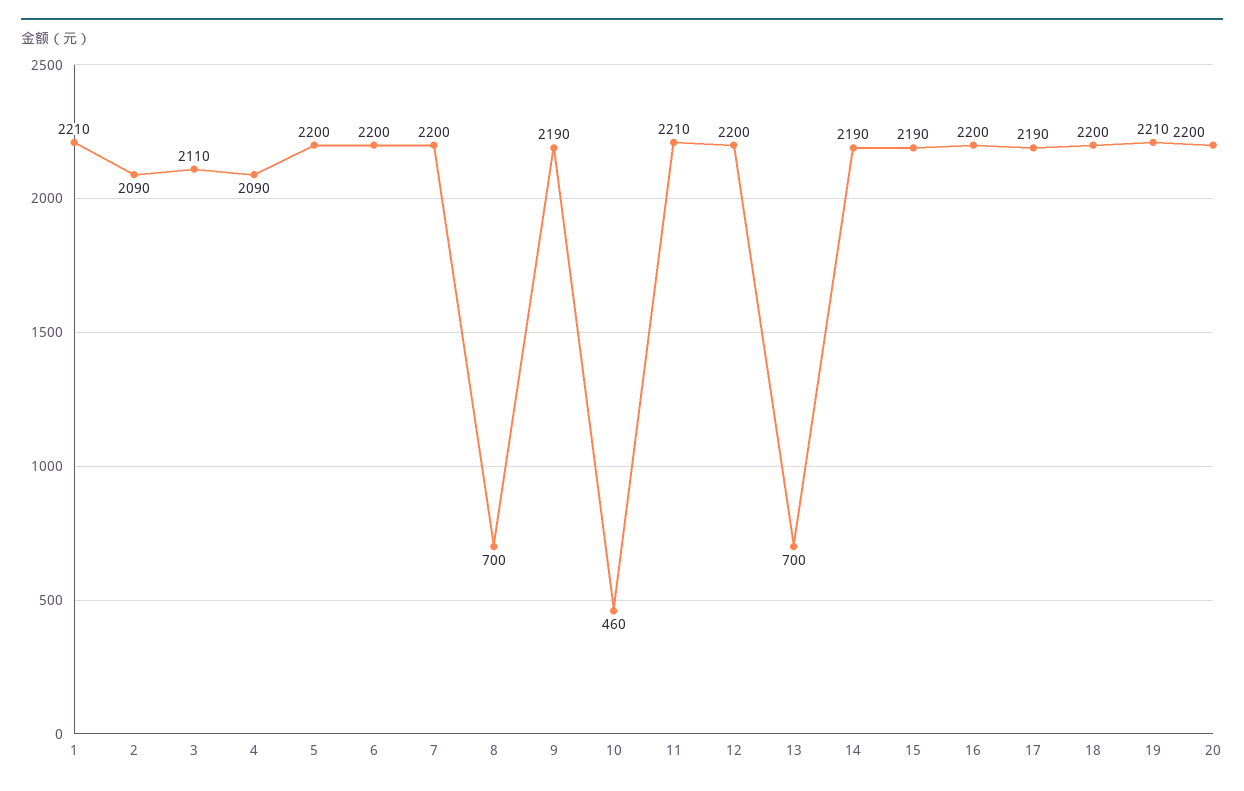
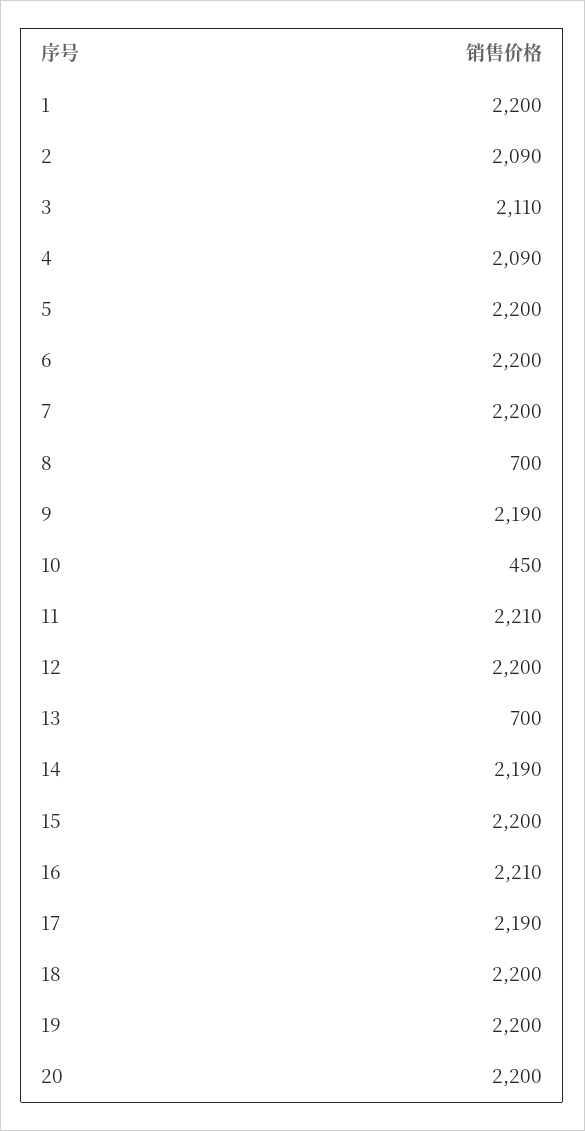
1: 2210 -> 2200
10: 460 -> 450
15: 2190 -> 2200
16: 2200 -> 2210
19: 2210 -> 2200

